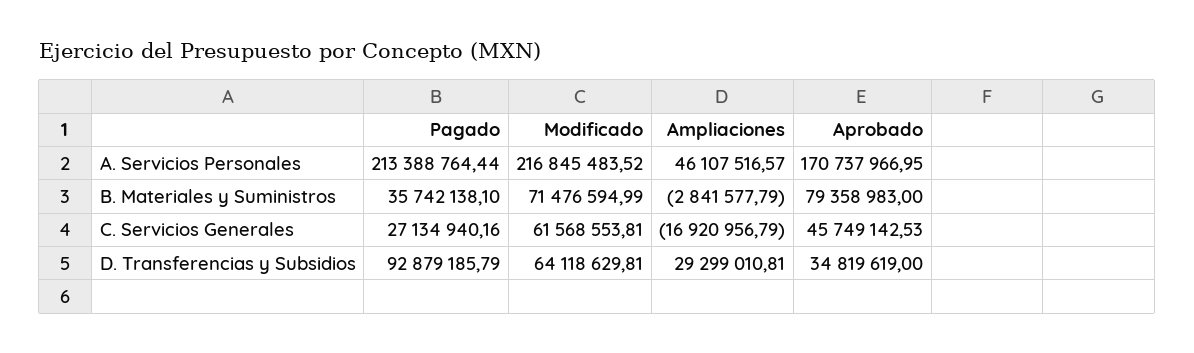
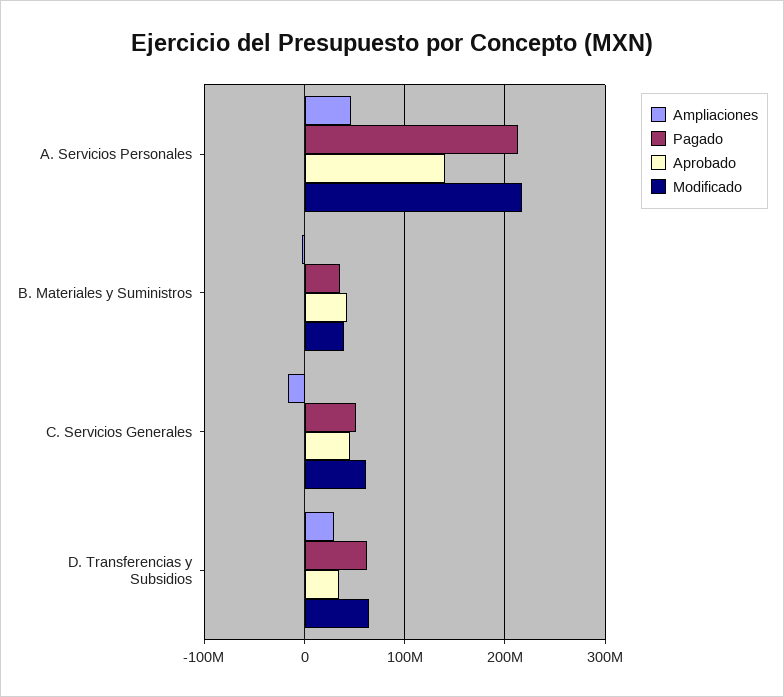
Aprobado, A. Servicios Personales: 170737966.95 -> 140000000
Modificado, B. Materiales y Suministros: 71476594.99 -> 40000000
Aprobado, B. Materiales y Suministros: 79358983 -> 40000000
Pagado, C. Servicios Generales: 27134940.16 -> 50000000
Pagado, D. Transferencias y Subsidios: 92879185.79 -> 60000000

